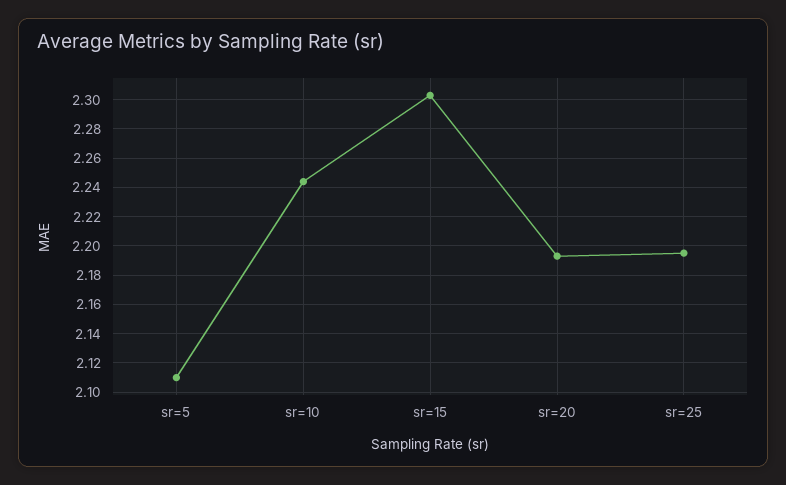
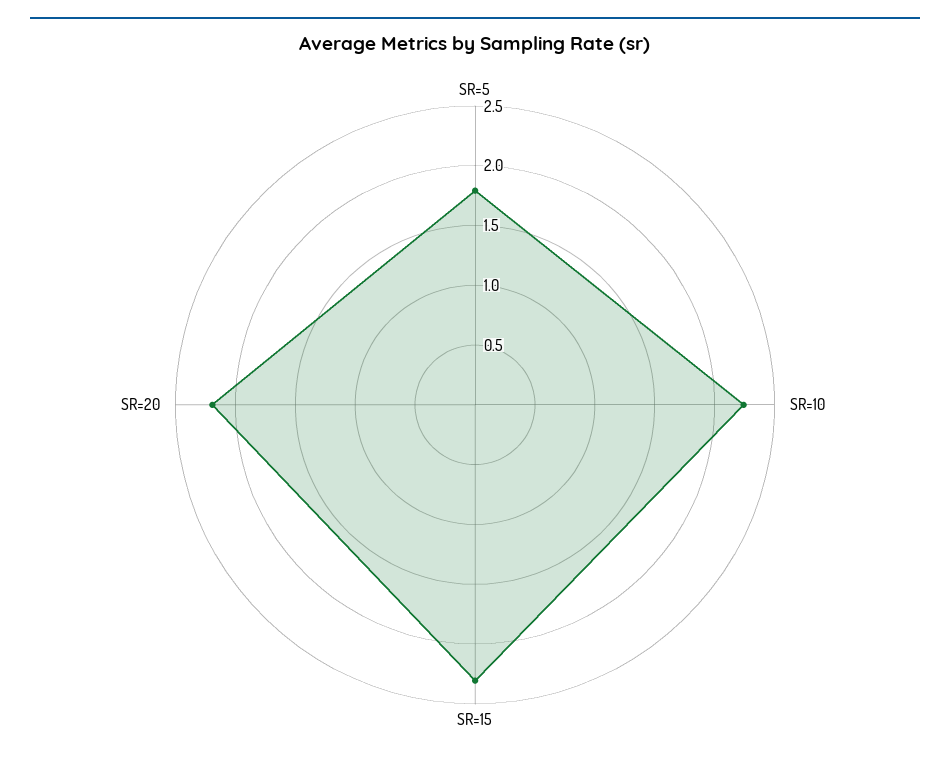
sr=5: 2.11 -> 1.8
sr=25: 2.195 -> none

